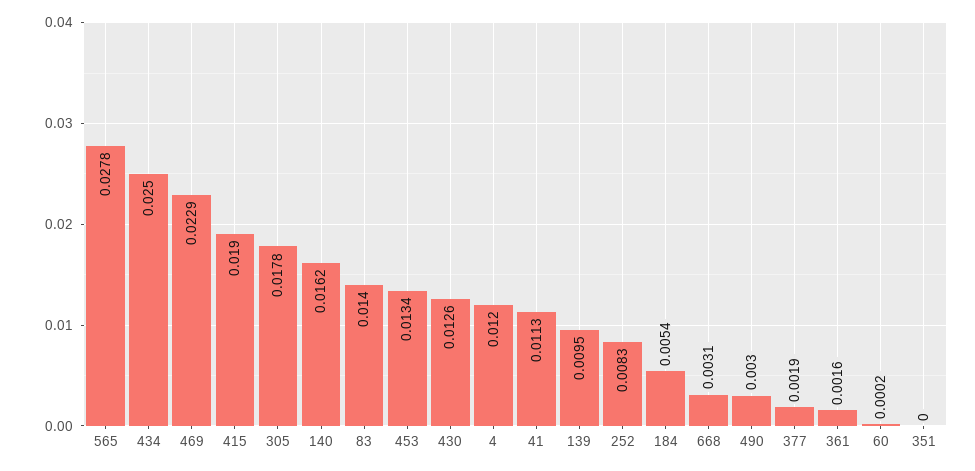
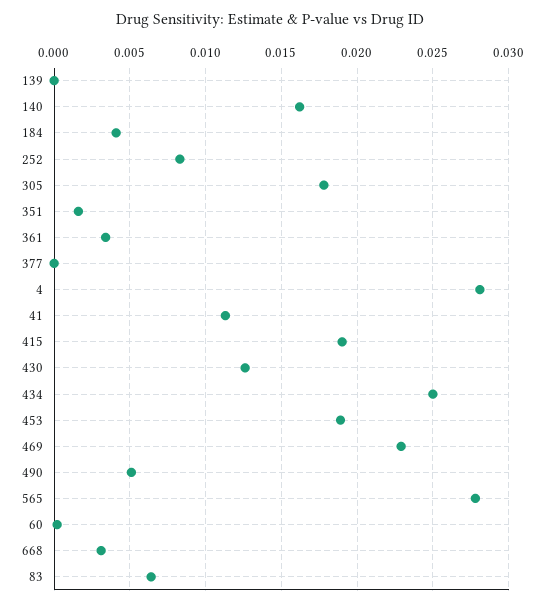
83: 0.014 -> 0.0065
453: 0.0134 -> 0.019
4: 0.012 -> 0.028
139: 0.0095 -> 0
184: 0.0054 -> 0.004
490: 0.003 -> 0.005
377: 0.0019 -> 0
361: 0.0016 -> 0.0035
351: 0 -> 0.0015

